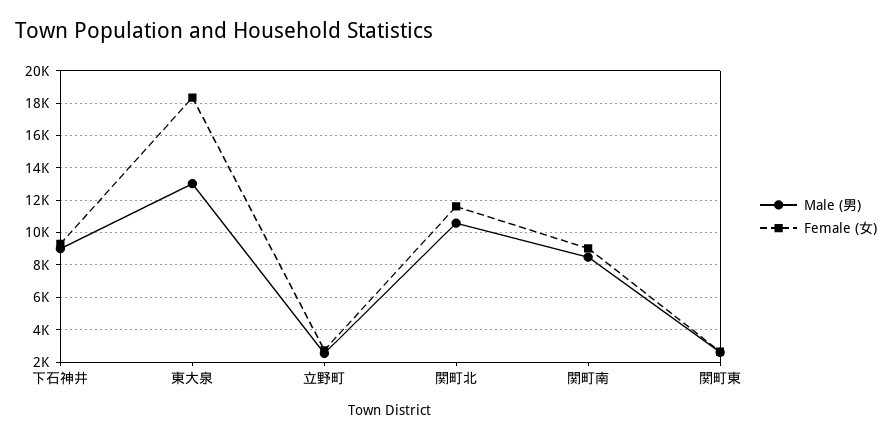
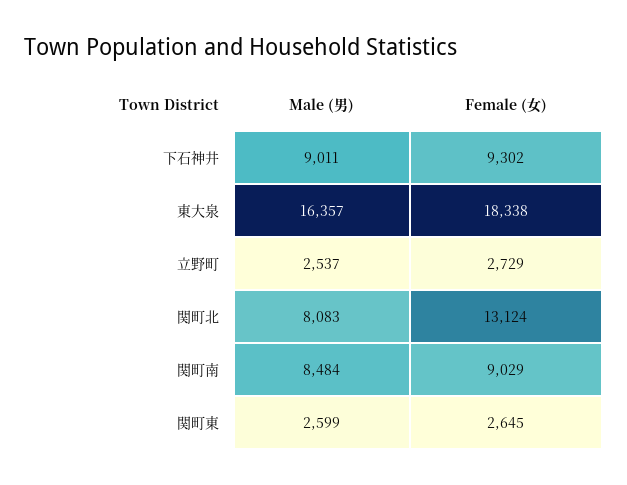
Male (男), 東大泉: 13000 -> 16357
Male (男), 関町北: 10500 -> 8083
Female (女), 関町北: 11500 -> 13124

